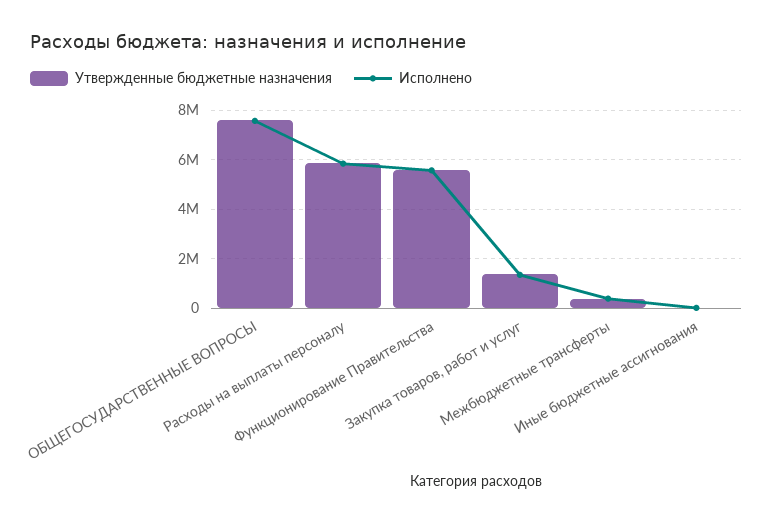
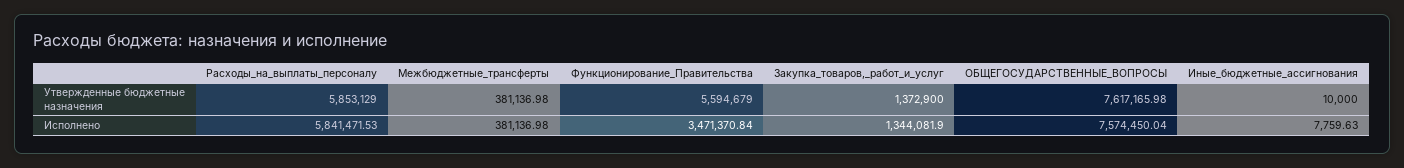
Исполнено, Функционирование Правительства: 5500000 -> 3471370.84

